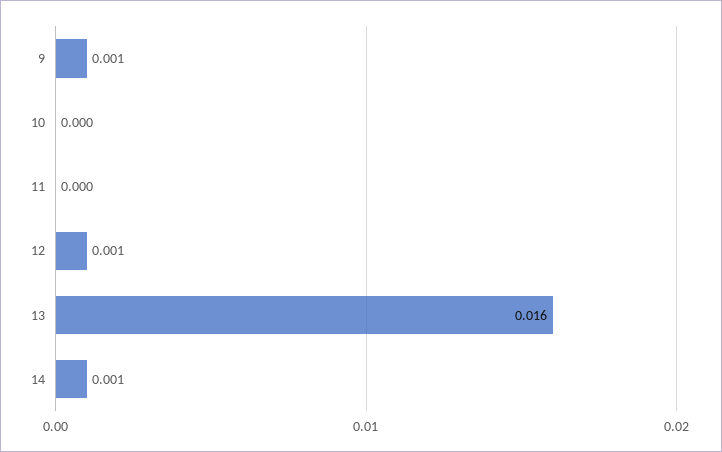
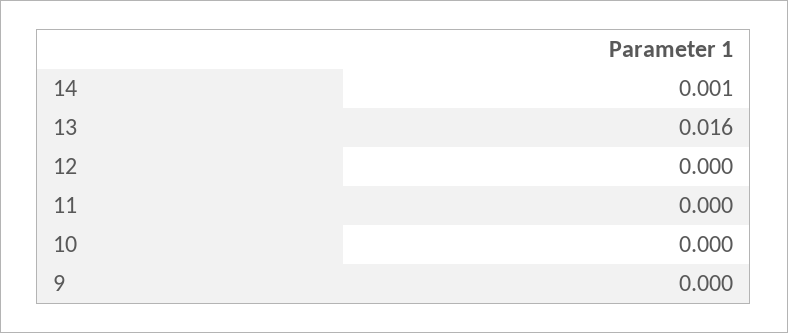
9: 0.001 -> 0
12: 0.001 -> 0

